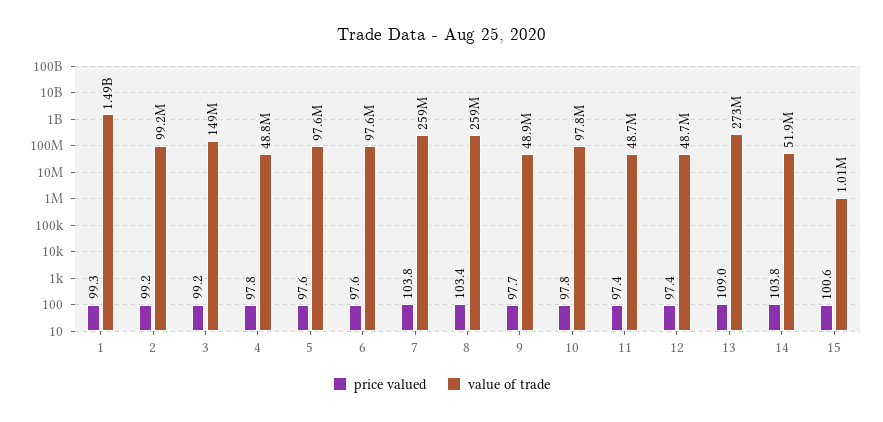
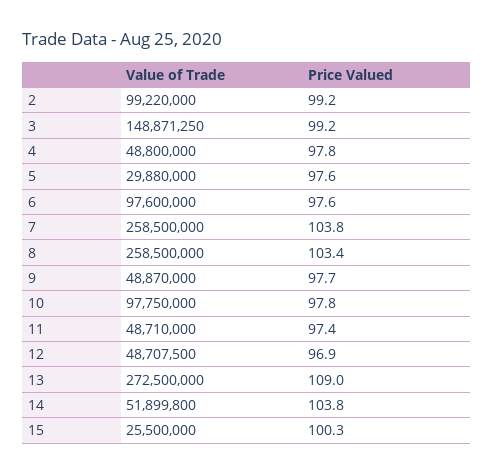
price valued, 1: 99.3 -> none
value of trade, 1: 1490000000 -> none
value of trade, 5: 97600000 -> 29880000
price valued, 12: 97.4 -> 96.9
price valued, 15: 100.6 -> 100.3
value of trade, 15: 1010000 -> 25500000

